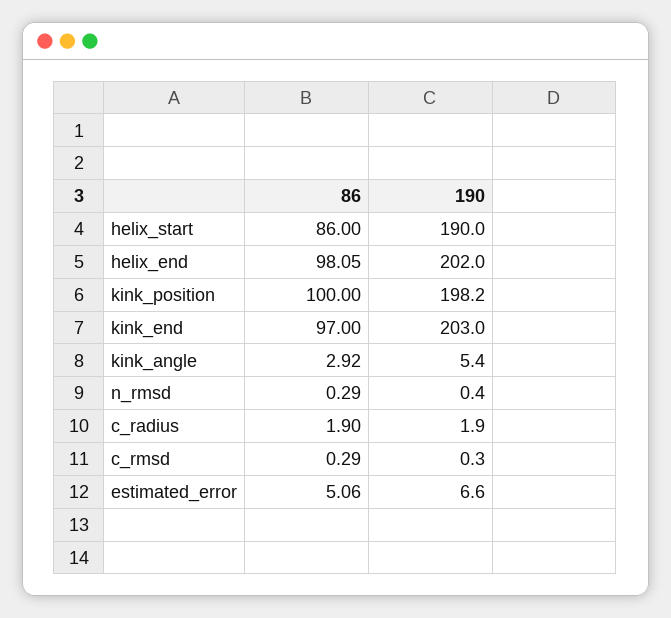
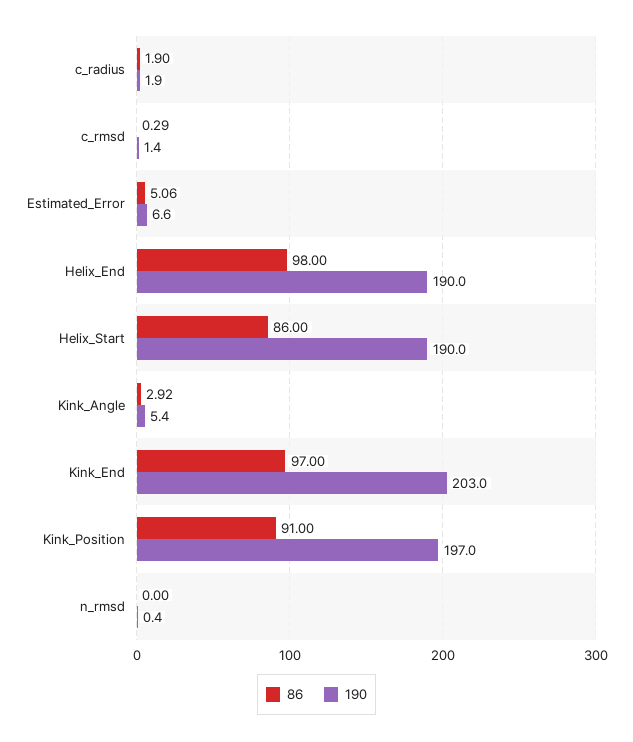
86, helix_end: 98.05 -> 98
190, helix_end: 202 -> 190
86, kink_position: 100 -> 91
190, kink_position: 198.2 -> 197
86, n_rmsd: 0.29 -> 0
190, c_rmsd: 0.3 -> 1.4

